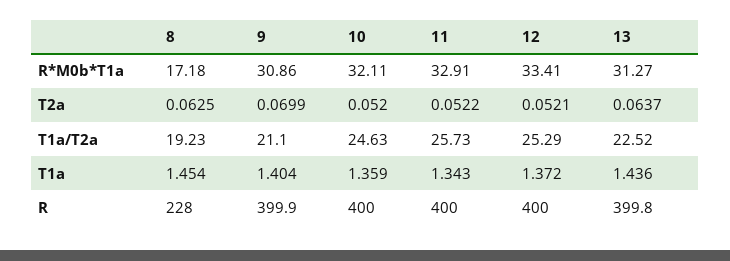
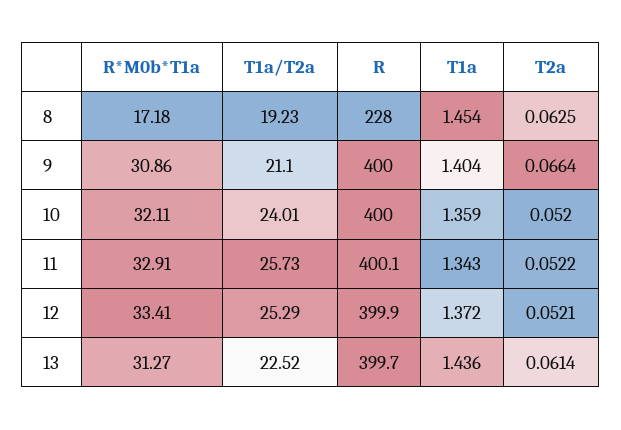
9, T2a: 0.0699 -> 0.0664
13, T2a: 0.0637 -> 0.0614
10, T1a/T2a: 24.63 -> 24.01
9, R: 399.9 -> 400
11, R: 400 -> 400.1
12, R: 400 -> 399.9
13, R: 399.8 -> 399.7

